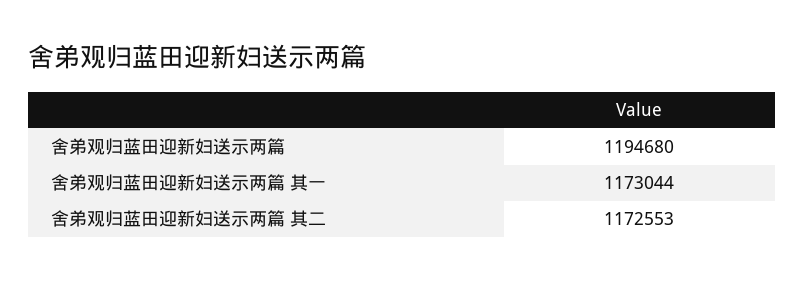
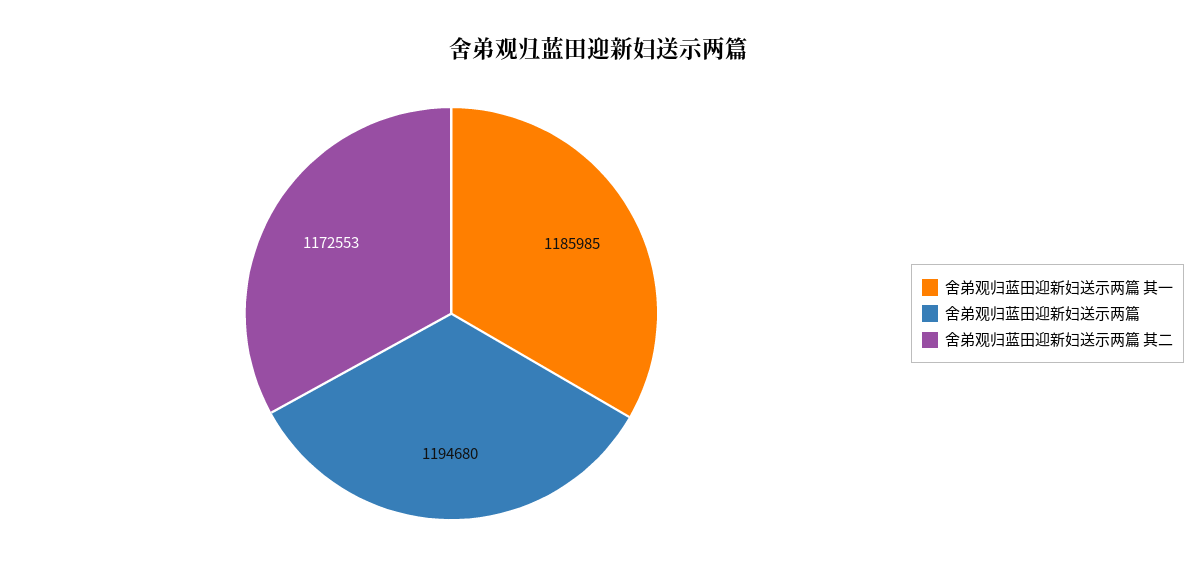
舍弟观归蓝田迎新妇送示两篇 其一: 1173044 -> 1185985

